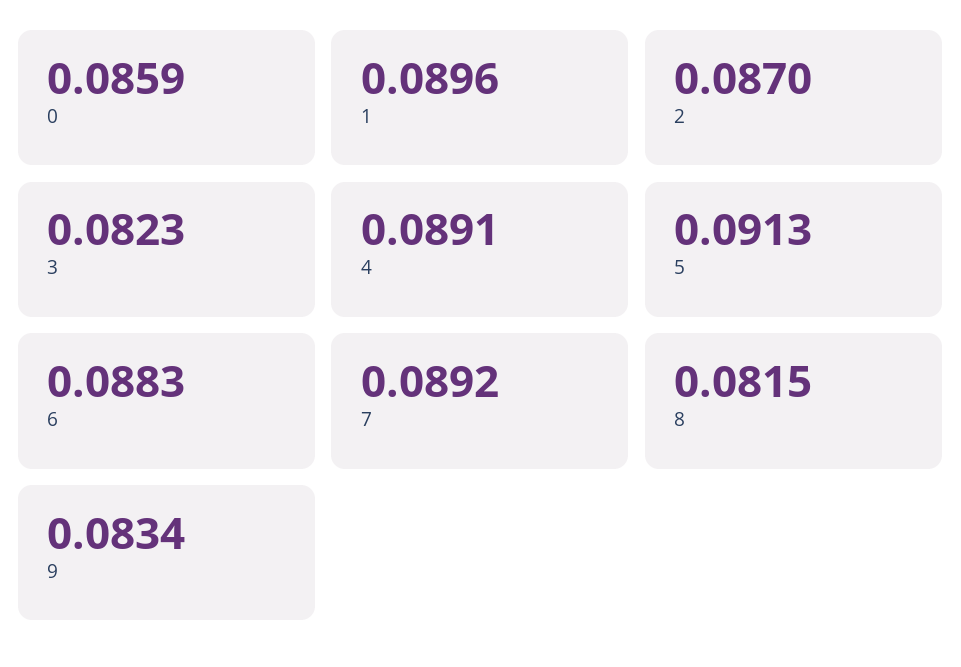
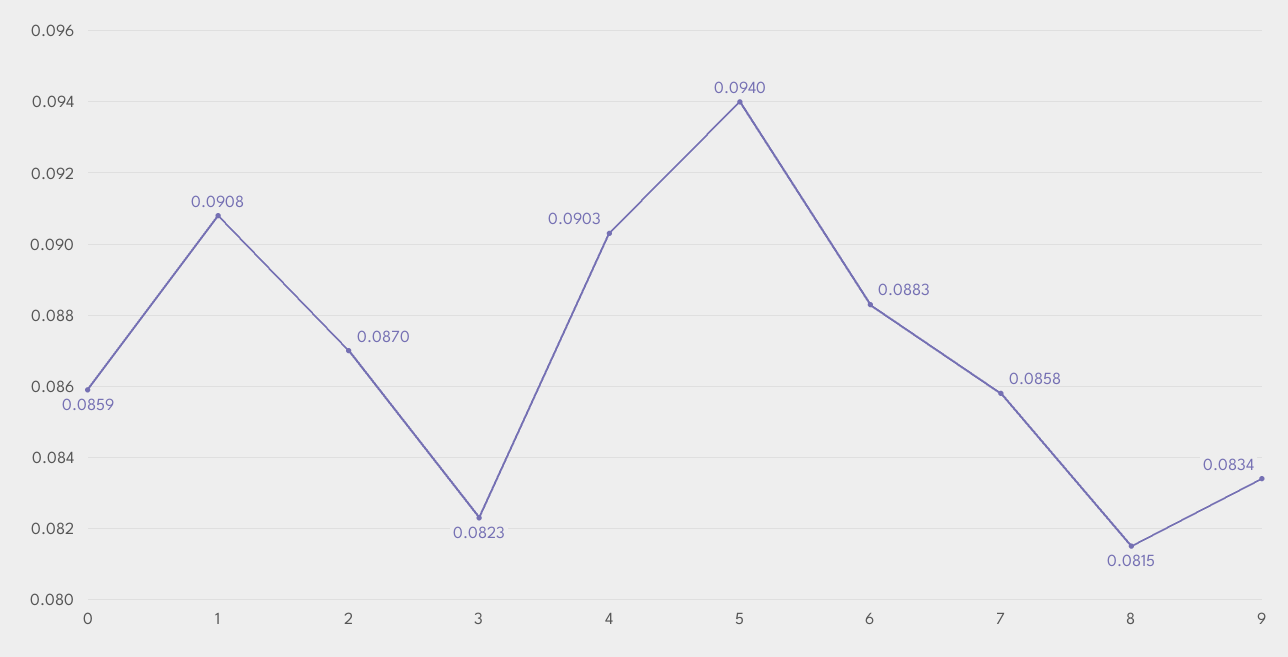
1: 0.0896 -> 0.0908
4: 0.0891 -> 0.0903
5: 0.0913 -> 0.094
7: 0.0892 -> 0.0858

